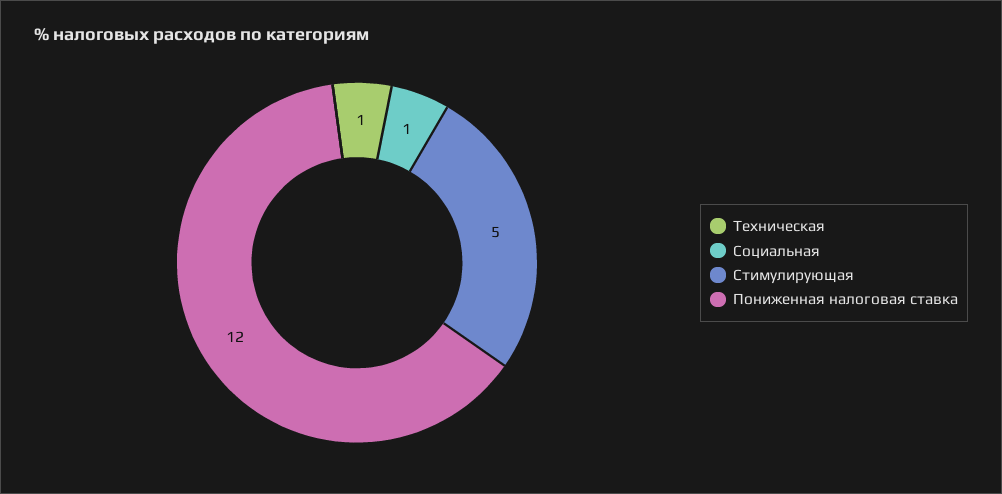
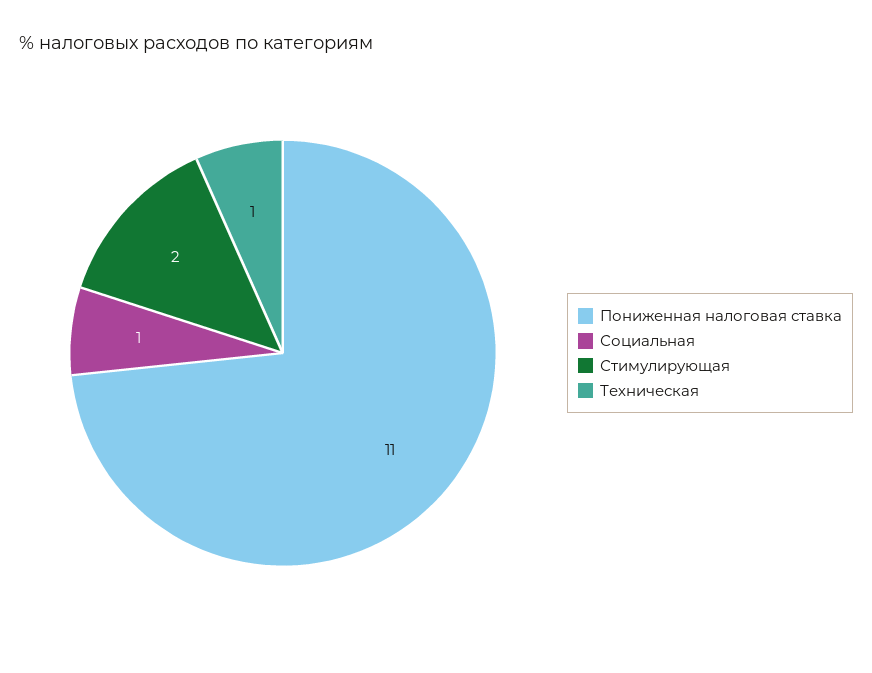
Стимулирующая: 5 -> 2
Пониженная налоговая ставка: 12 -> 11

